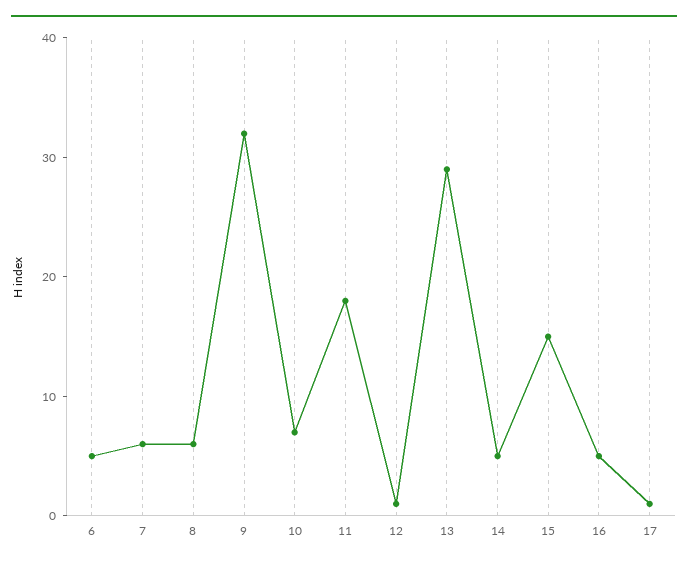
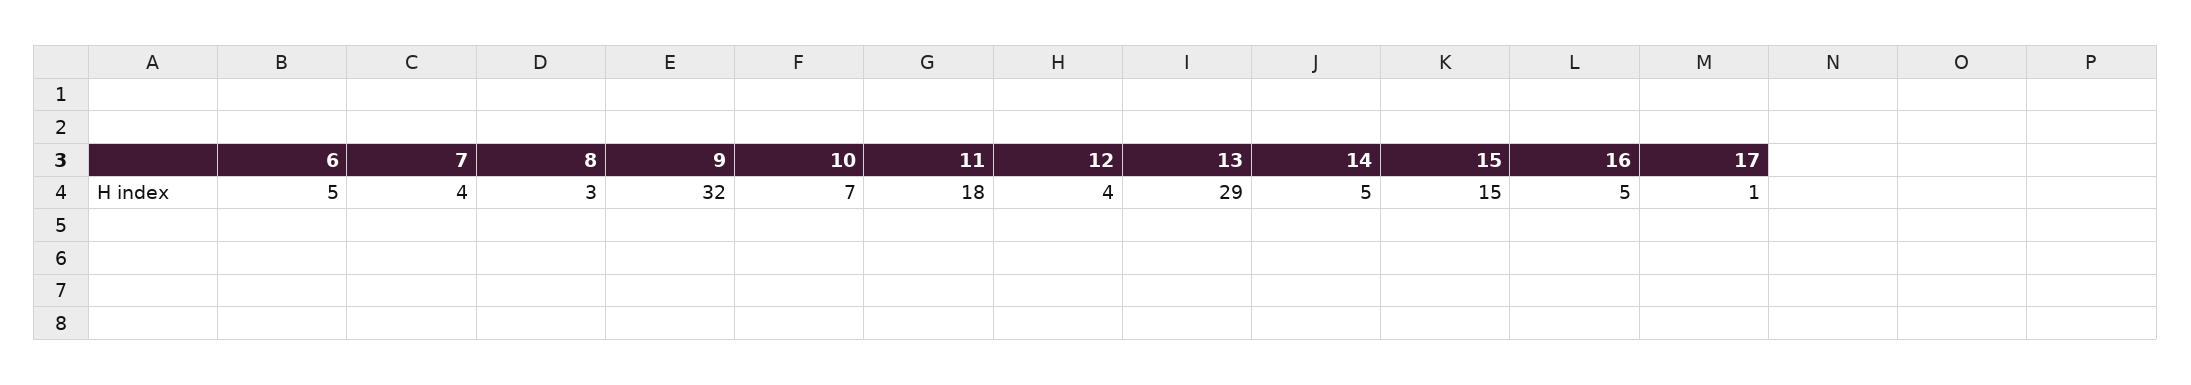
7: 6 -> 4
8: 6 -> 3
12: 1 -> 4

